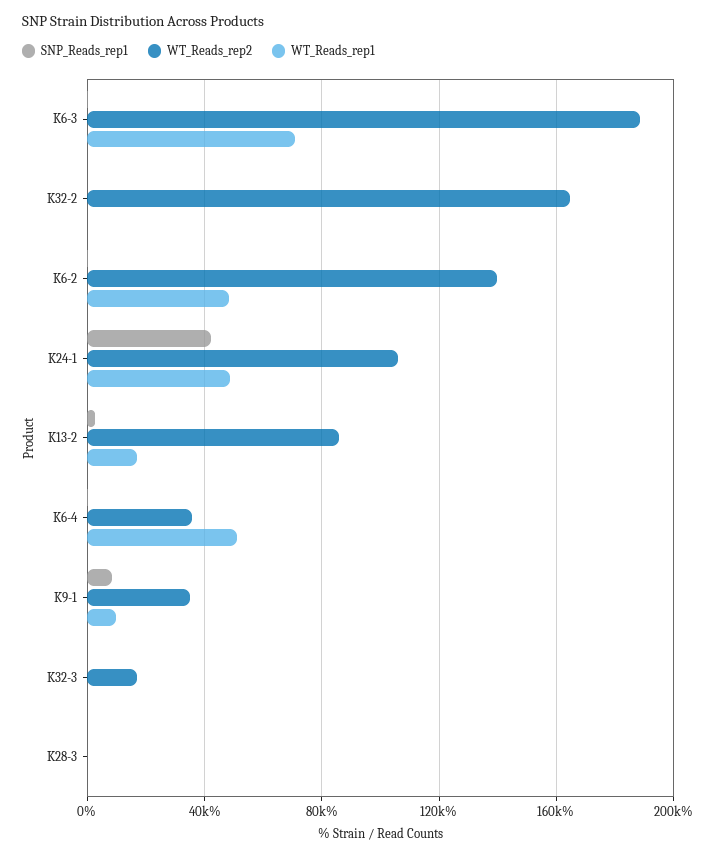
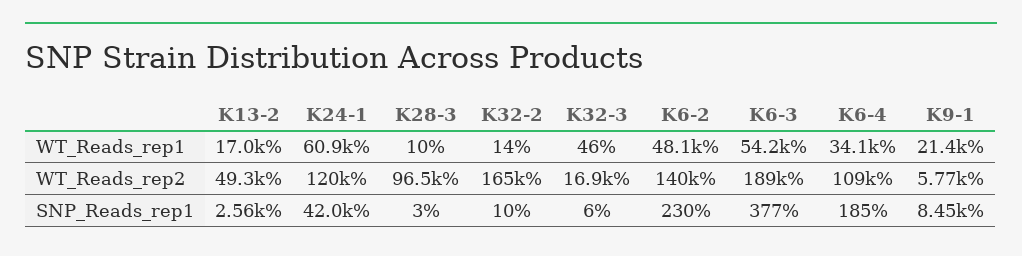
WT_Reads_rep1, K6-3: 70000 -> 54200
WT_Reads_rep2, K24-1: 105000 -> 120000
WT_Reads_rep1, K24-1: 50000 -> 60900
WT_Reads_rep2, K13-2: 85000 -> 49300
WT_Reads_rep2, K6-4: 35000 -> 109000
WT_Reads_rep1, K6-4: 50000 -> 34100
WT_Reads_rep2, K9-1: 35000 -> 5770
WT_Reads_rep1, K9-1: 10000 -> 21400
WT_Reads_rep2, K28-3: 0 -> 96500

